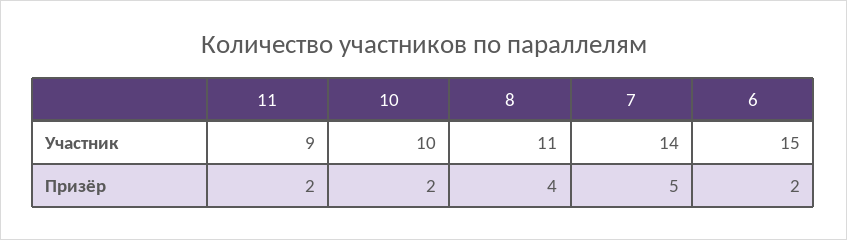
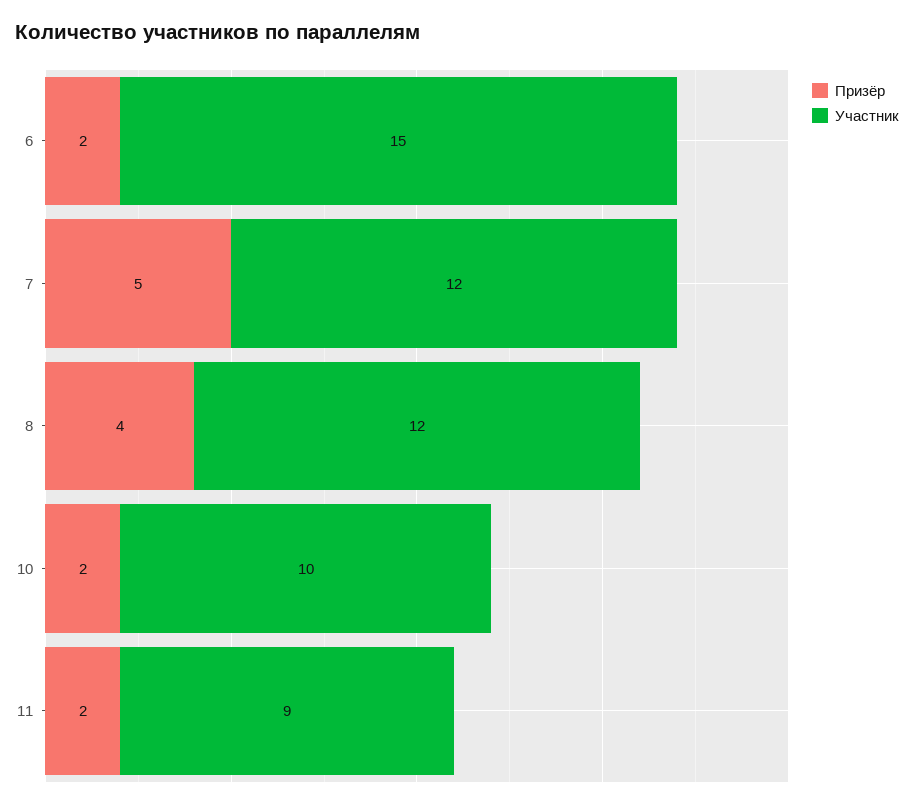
Участник, 8: 11 -> 12
Участник, 7: 14 -> 12

